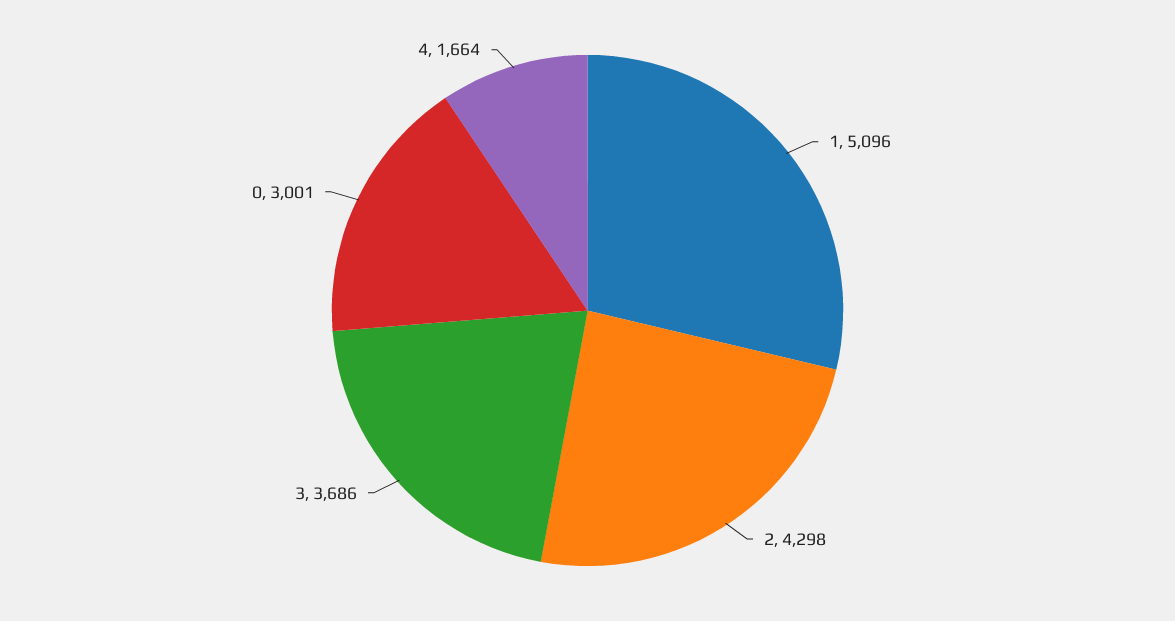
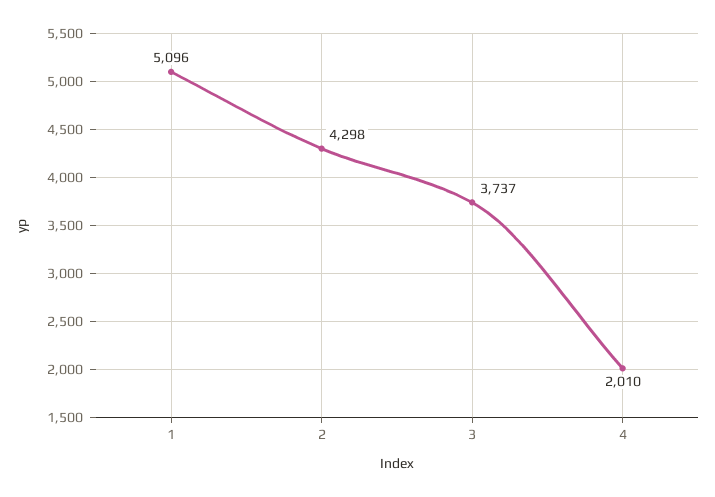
3: 3686 -> 3737
0: 3001 -> none
4: 1664 -> 2010

